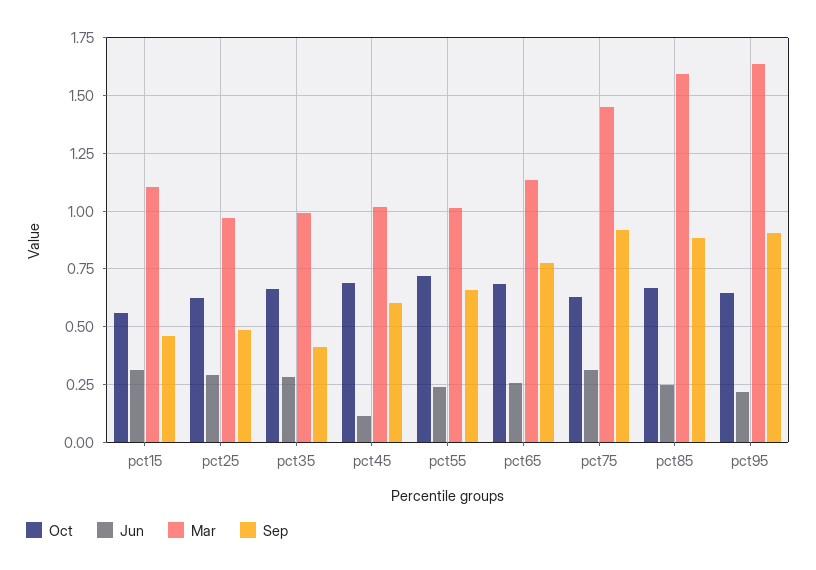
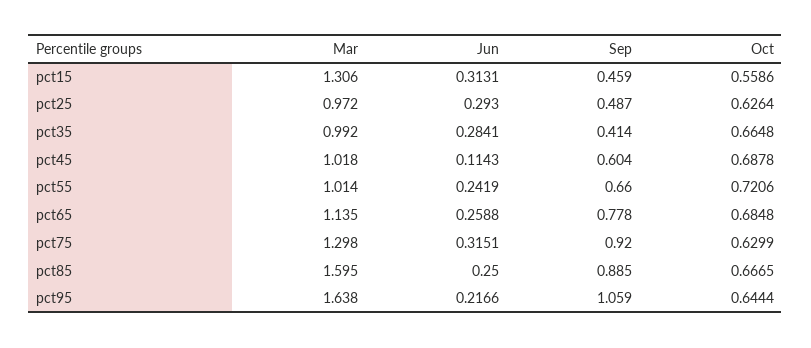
Mar, pct15: 1.1 -> 1.306
Mar, pct75: 1.45 -> 1.298
Sep, pct95: 0.9 -> 1.059

